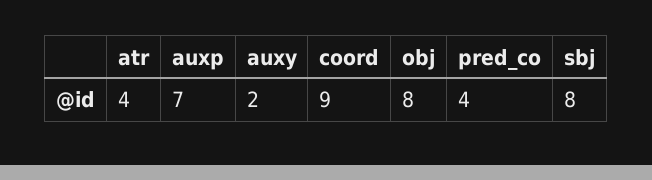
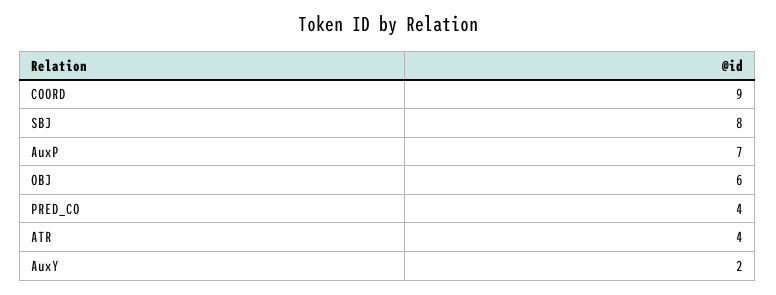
obj: 8 -> 6

